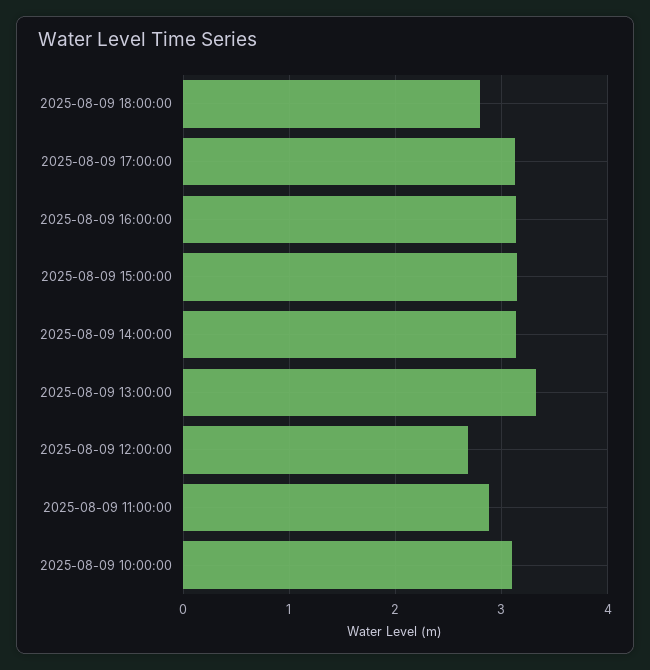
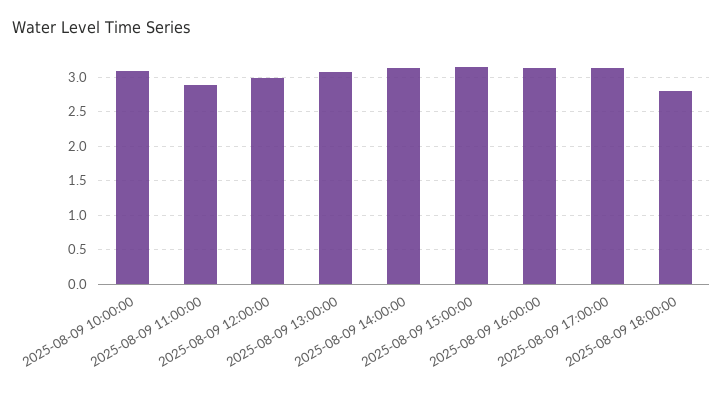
2025-08-09 13:00:00: 3.3 -> 3.1
2025-08-09 12:00:00: 2.7 -> 3

